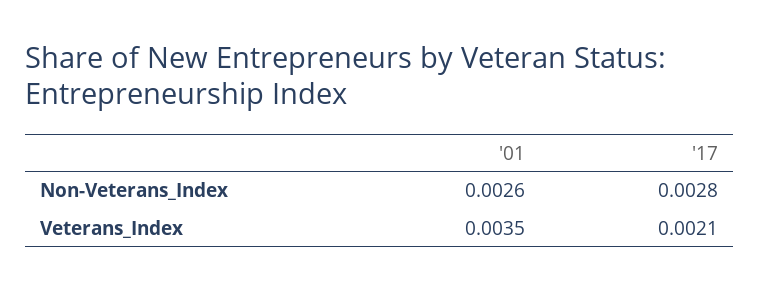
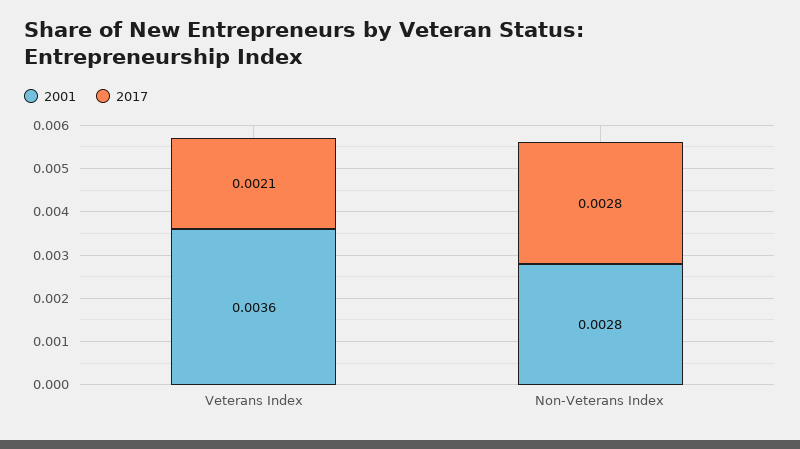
'01, Non-Veterans_Index: 0.0026 -> 0.0028
'01, Veterans_Index: 0.0035 -> 0.0036

